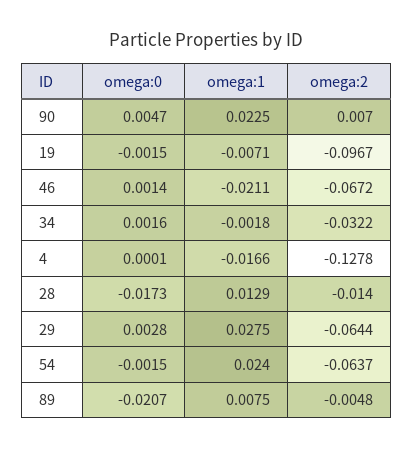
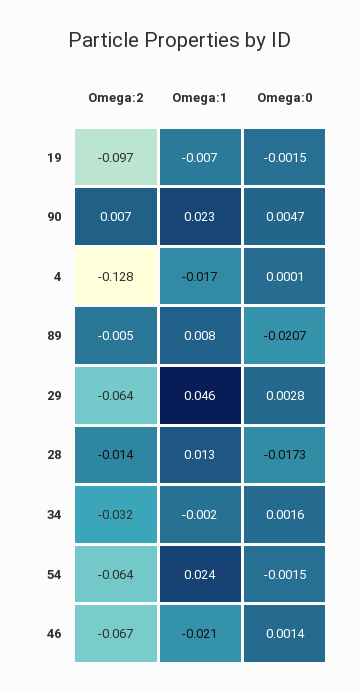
omega:1, 29: 0.0275 -> 0.046

